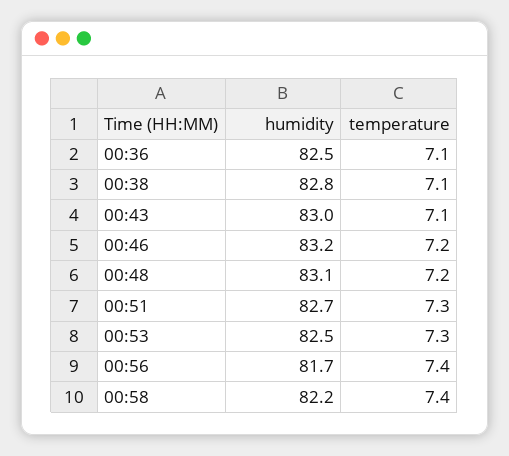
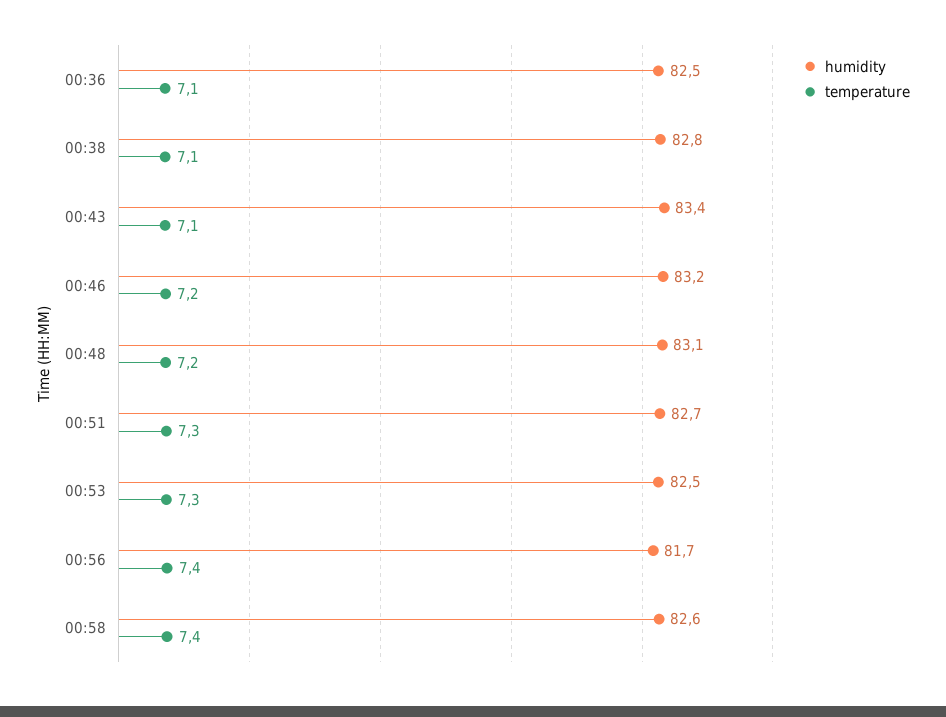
humidity, 00:43: 83 -> 83.4
humidity, 00:58: 82.2 -> 82.6

